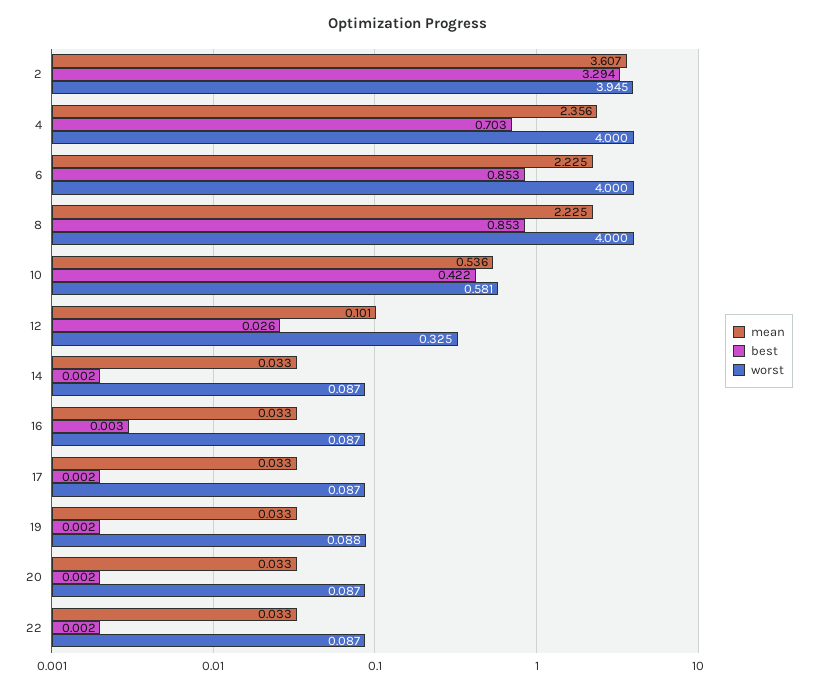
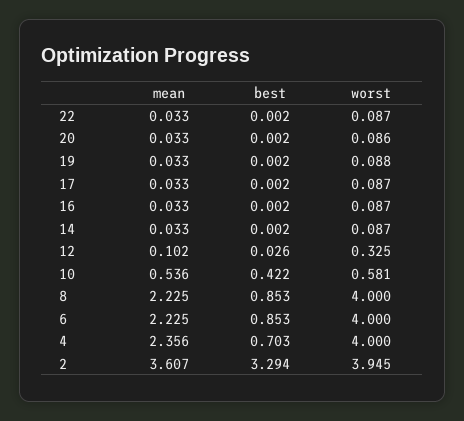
mean, 12: 0.101 -> 0.102
best, 16: 0.003 -> 0.002
worst, 20: 0.087 -> 0.086

